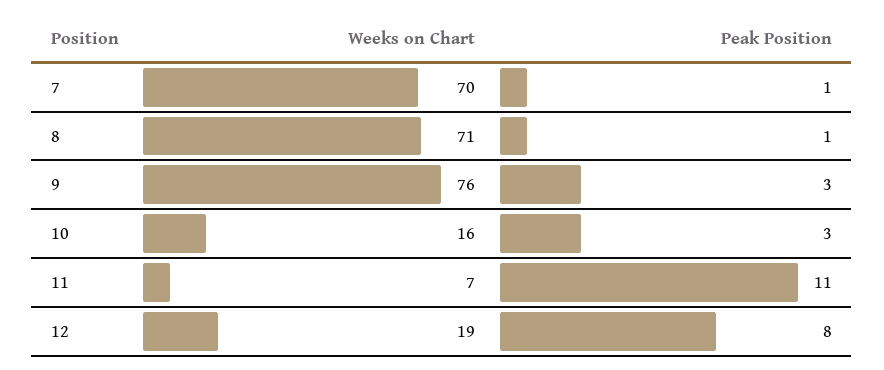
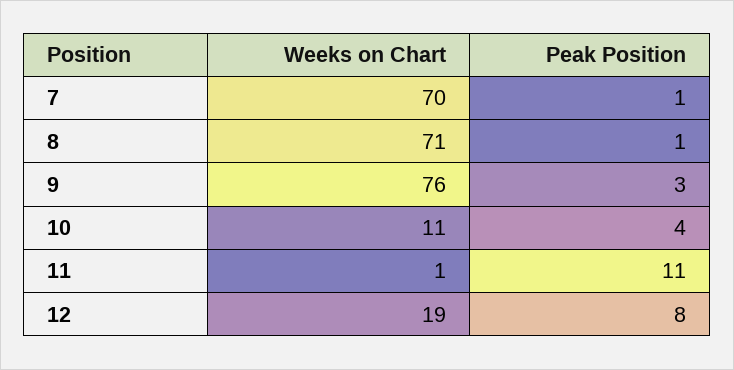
Weeks on Chart, 10: 16 -> 11
Peak Position, 10: 3 -> 4
Weeks on Chart, 11: 7 -> 1

